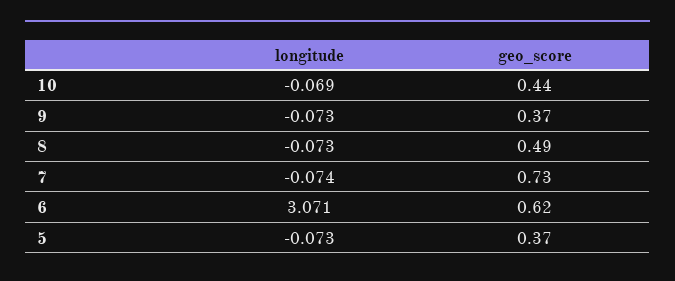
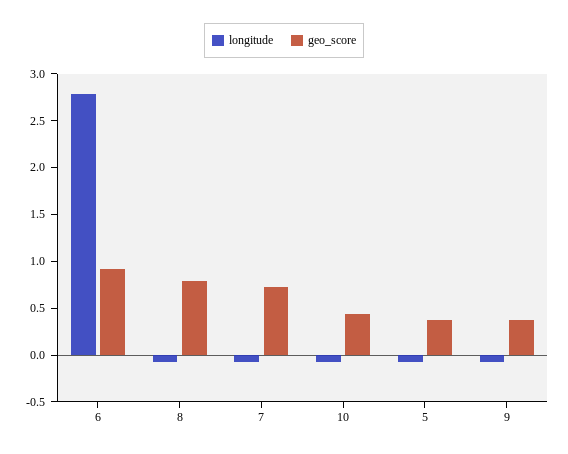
geo_score, 8: 0.49 -> 0.8
longitude, 6: 3.071 -> 2.8
geo_score, 6: 0.62 -> 0.9

